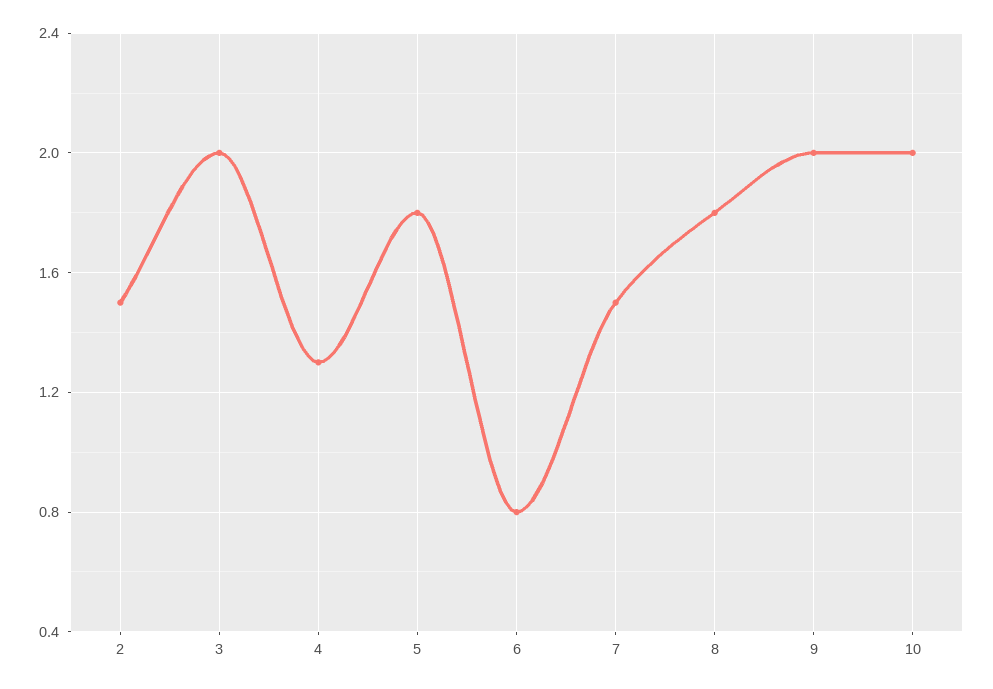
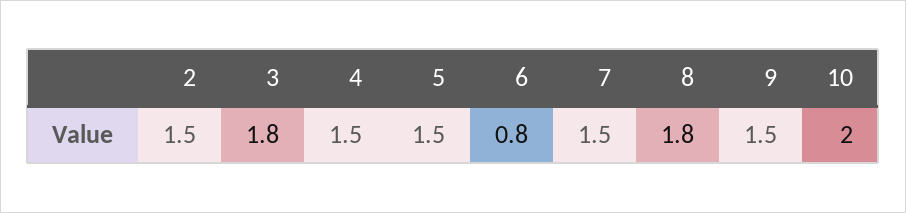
3: 2 -> 1.8
4: 1.3 -> 1.5
5: 1.8 -> 1.5
9: 2 -> 1.5

